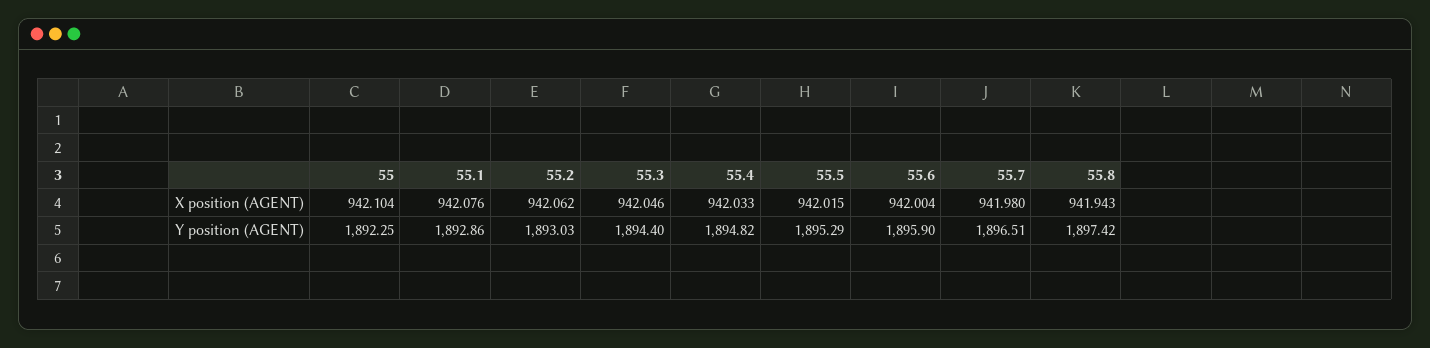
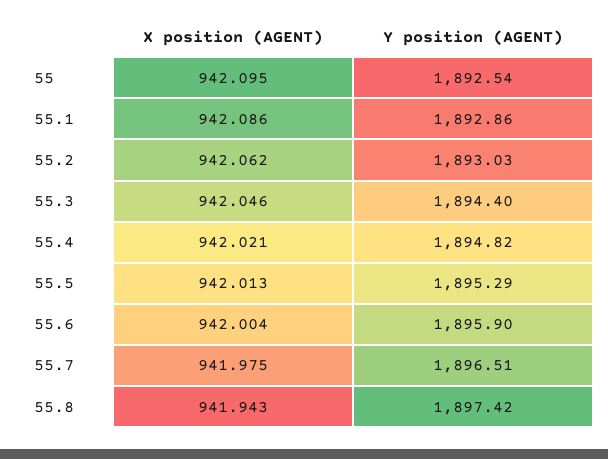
55, X position (AGENT): 942.104 -> 942.095
55.1, X position (AGENT): 942.076 -> 942.086
55.4, X position (AGENT): 942.033 -> 942.021
55.5, X position (AGENT): 942.015 -> 942.013
55.7, X position (AGENT): 941.98 -> 941.975
55, Y position (AGENT): 1892.25 -> 1892.54

